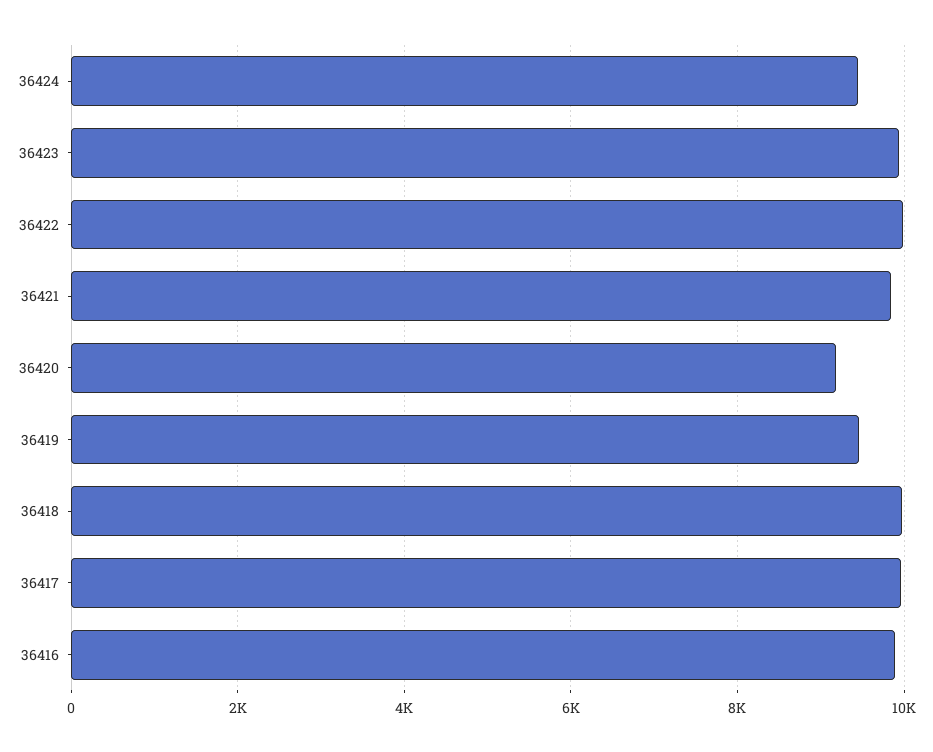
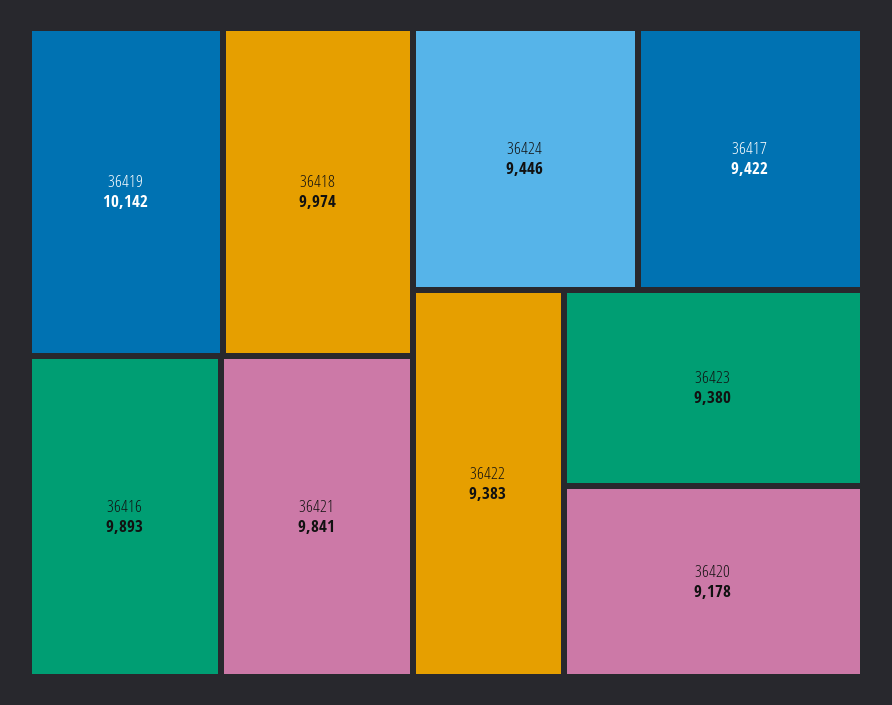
36423: 10000 -> 9380
36422: 10000 -> 9383
36419: 9400 -> 10142
36417: 10000 -> 9422

